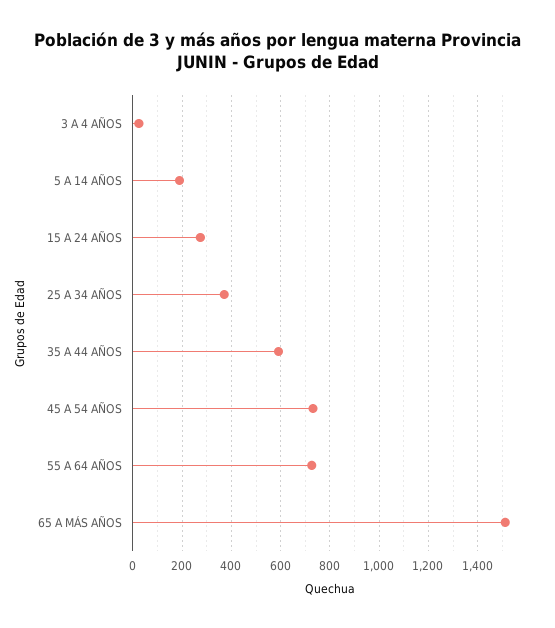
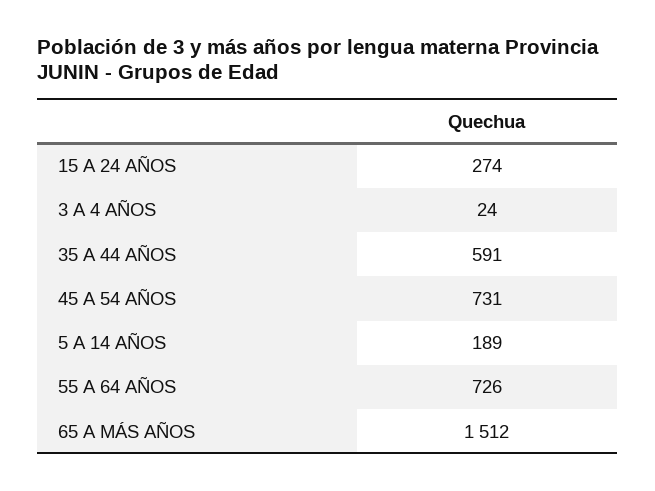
25 A 34 AÑOS: 375 -> none

